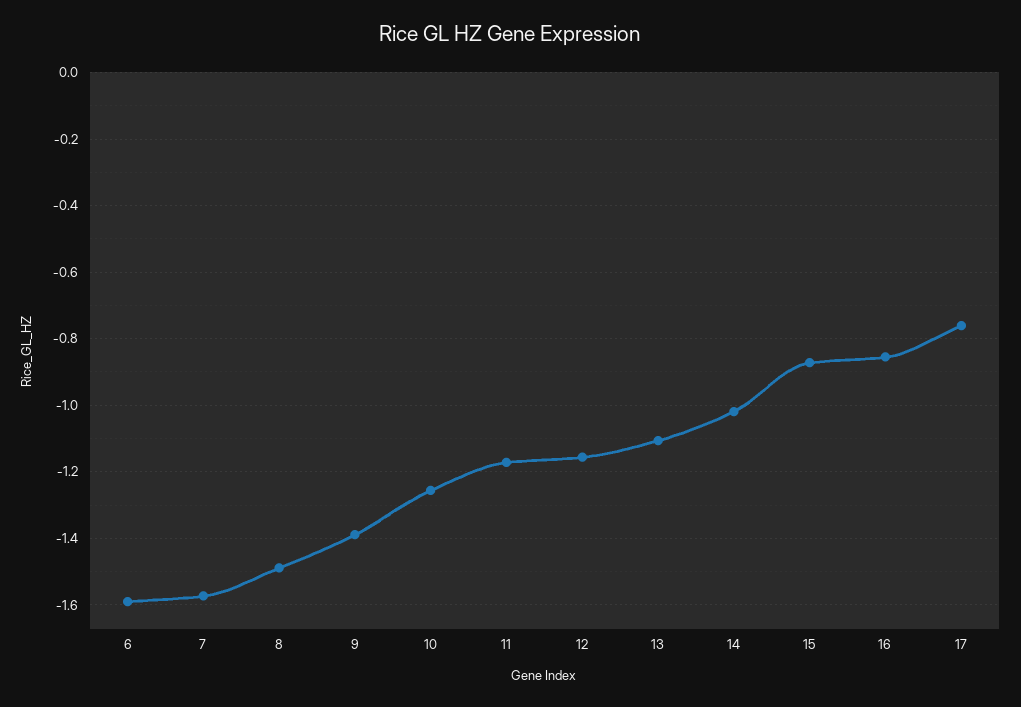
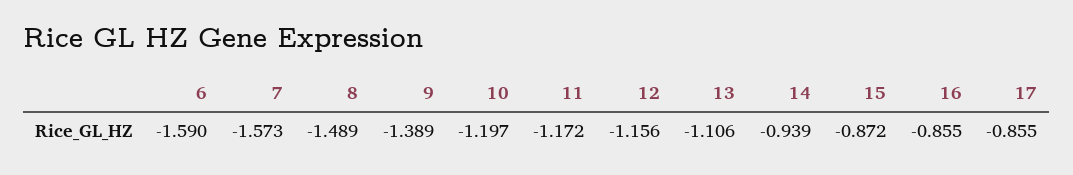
10: -1.26 -> -1.197
14: -1.02 -> -0.939
17: -0.76 -> -0.855

